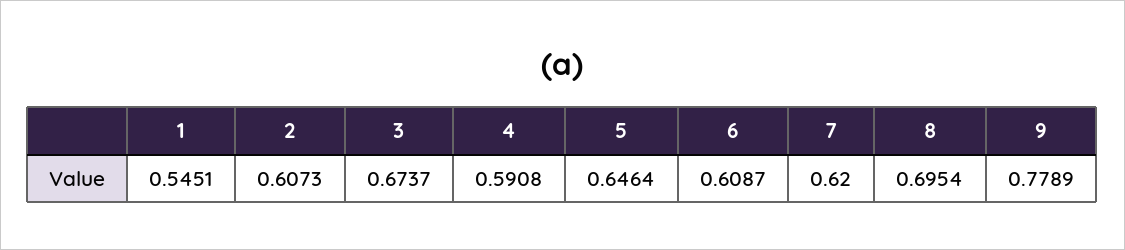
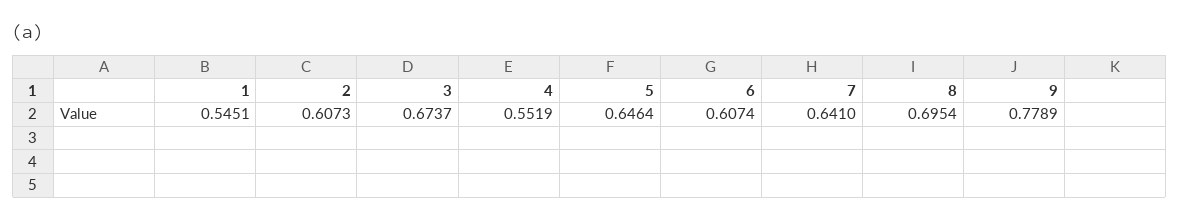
4: 0.5908 -> 0.5519
6: 0.6087 -> 0.6074
7: 0.62 -> 0.641

